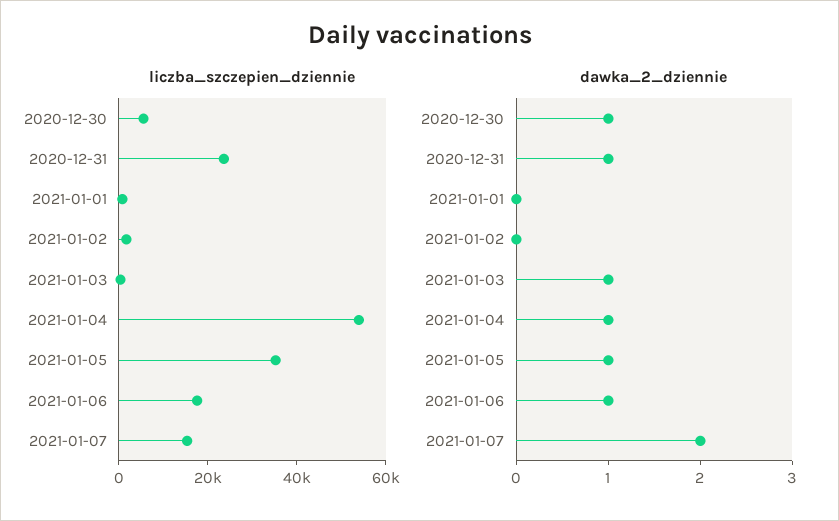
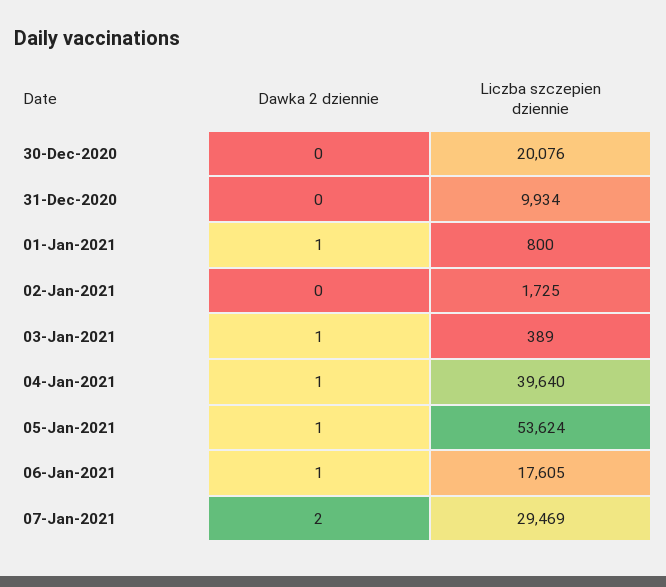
liczba_szczepien_dziennie, 2020-12-30: 5000 -> 20076
liczba_szczepien_dziennie, 2020-12-31: 25000 -> 9934
liczba_szczepien_dziennie, 2021-01-04: 55000 -> 39640
liczba_szczepien_dziennie, 2021-01-05: 35000 -> 53624
liczba_szczepien_dziennie, 2021-01-07: 15000 -> 29469
dawka_2_dziennie, 2020-12-30: 1 -> 0
dawka_2_dziennie, 2020-12-31: 1 -> 0
dawka_2_dziennie, 2021-01-01: 0 -> 1

